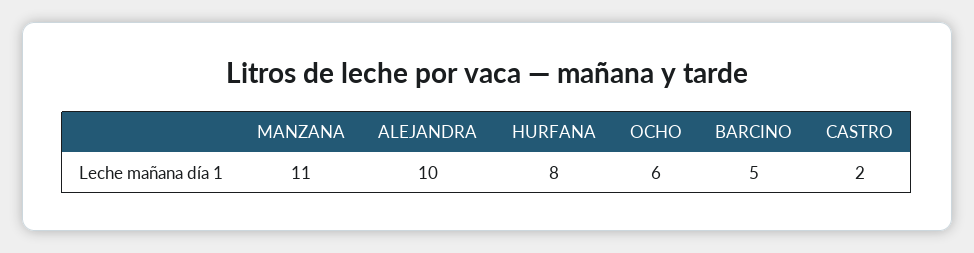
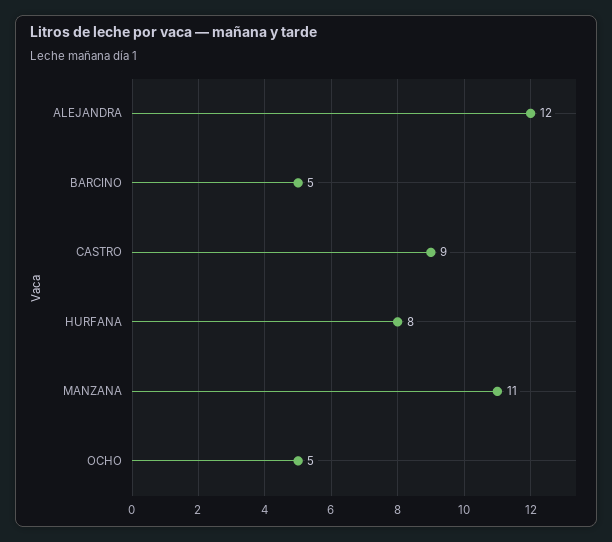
ALEJANDRA: 10 -> 12
OCHO: 6 -> 5
CASTRO: 2 -> 9

